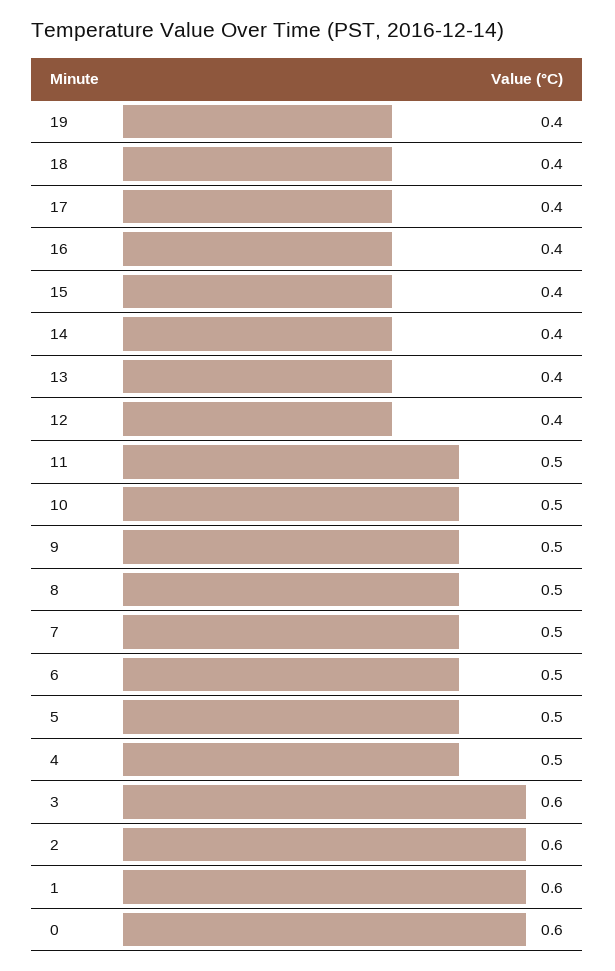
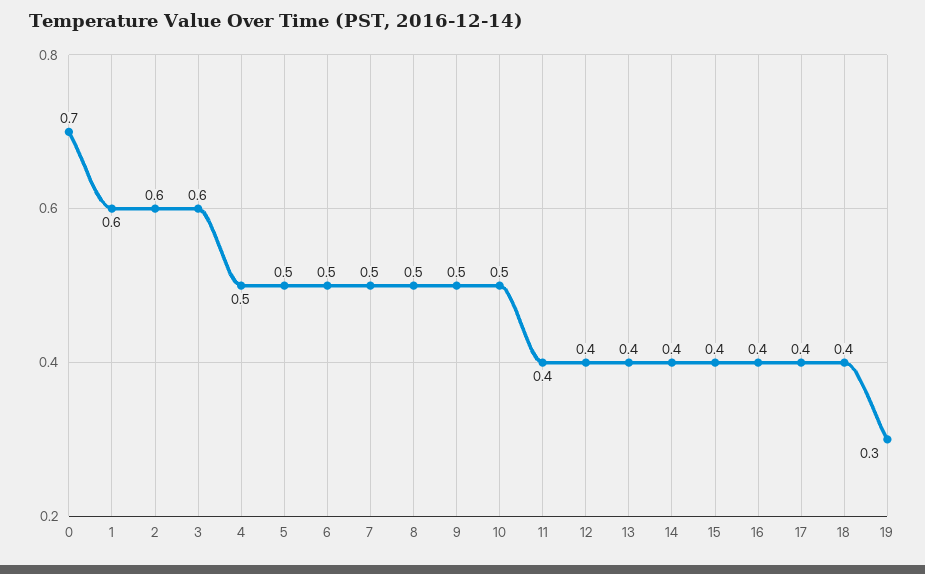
19: 0.4 -> 0.3
11: 0.5 -> 0.4
0: 0.6 -> 0.7

